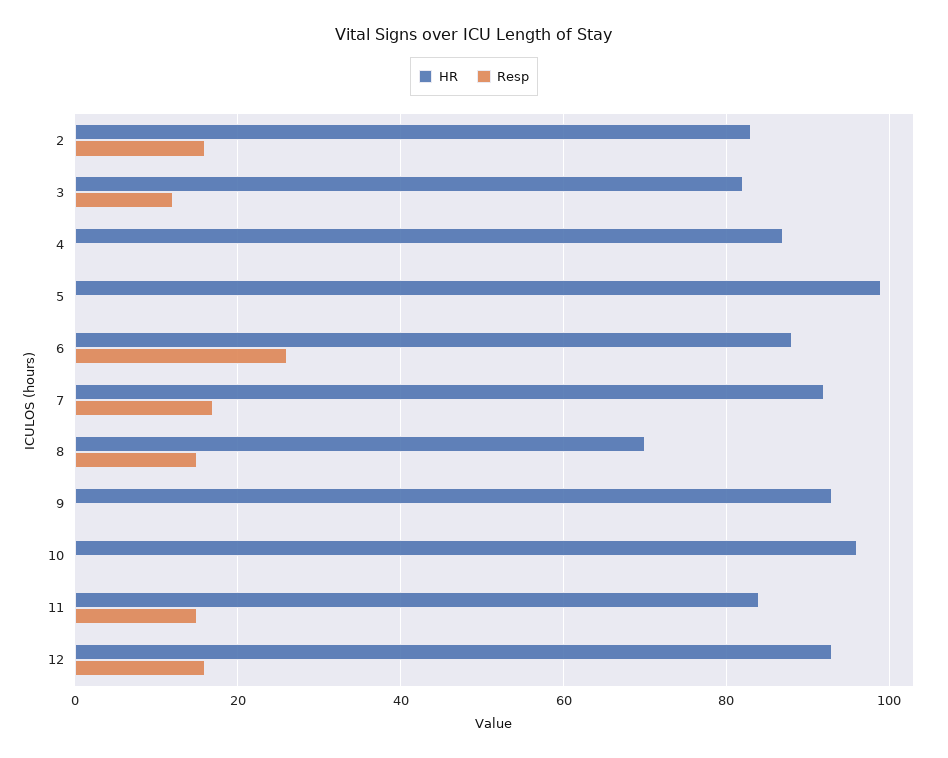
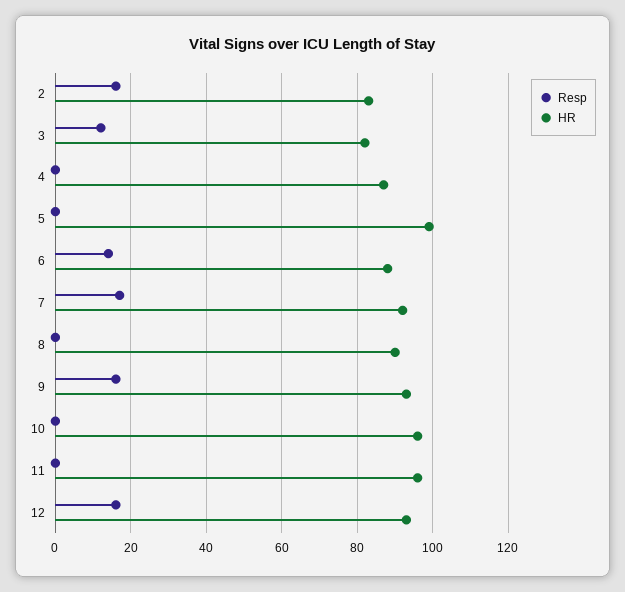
Resp, 6: 25 -> 15
HR, 8: 70 -> 90
Resp, 8: 15 -> 0
Resp, 9: 0 -> 15
HR, 11: 85 -> 95
Resp, 11: 15 -> 0

